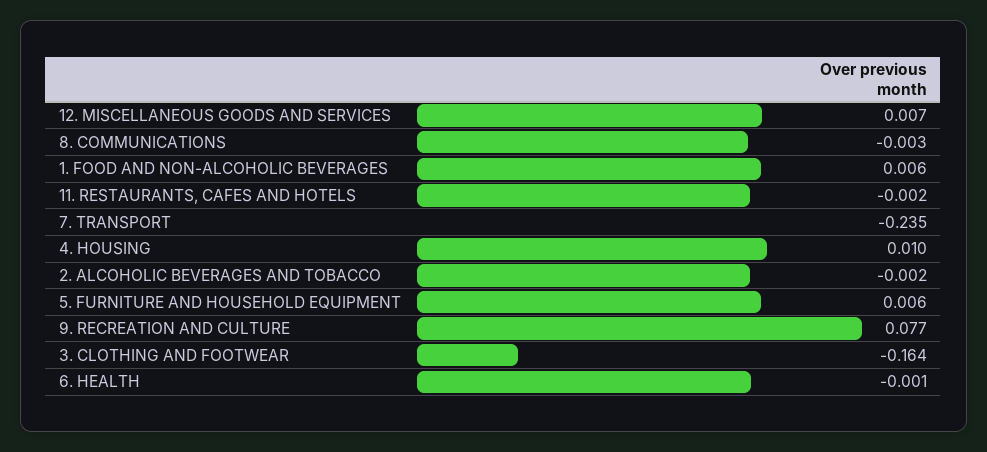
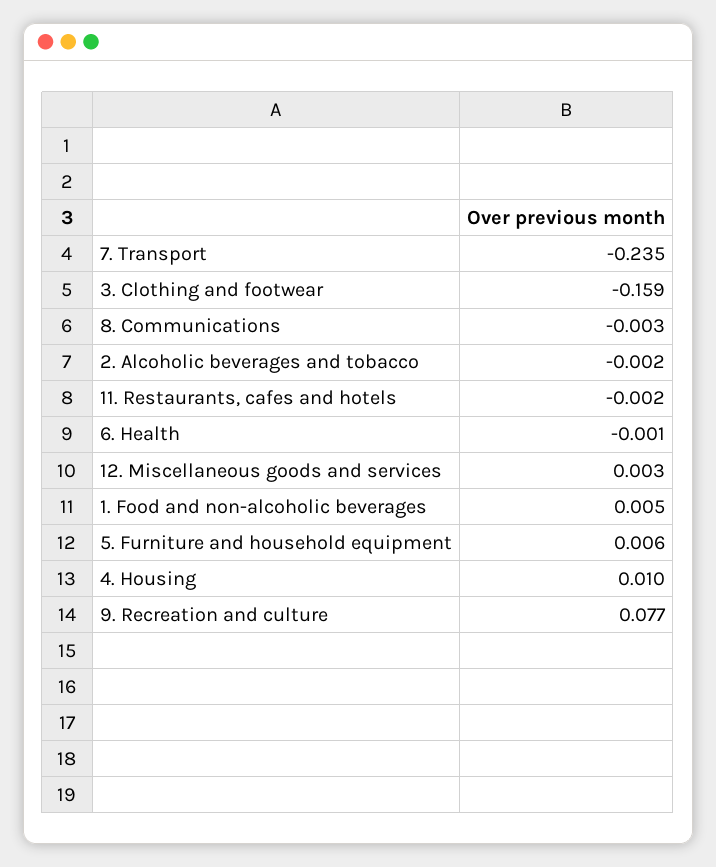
12. MISCELLANEOUS GOODS AND SERVICES: 0.007 -> 0.003
1. FOOD AND NON-ALCOHOLIC BEVERAGES: 0.006 -> 0.005
3. CLOTHING AND FOOTWEAR: -0.164 -> -0.159

